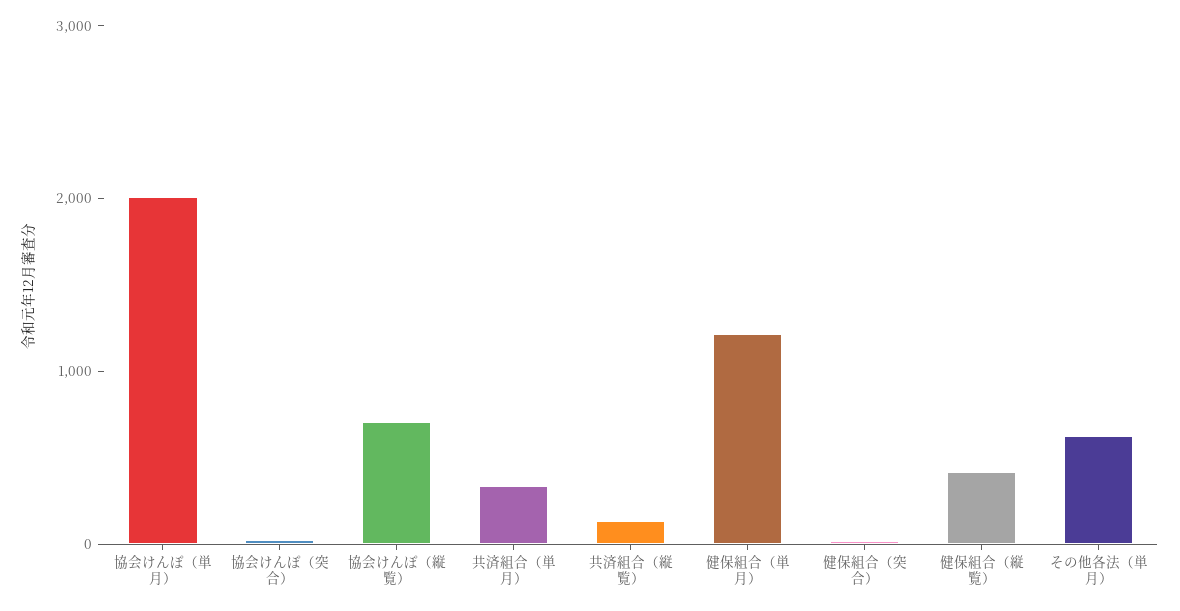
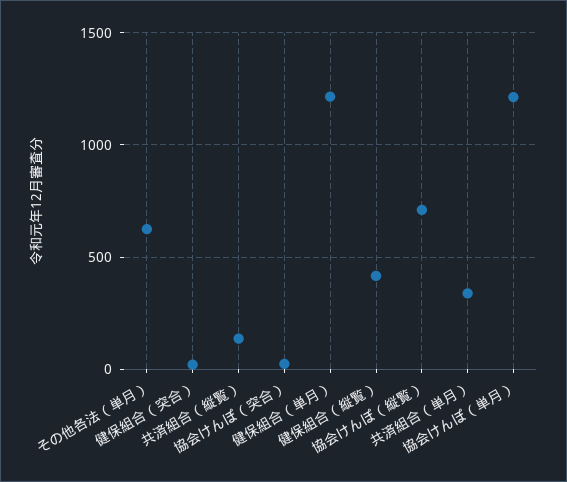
協会けんぽ（単月）: 2000 -> 1200

